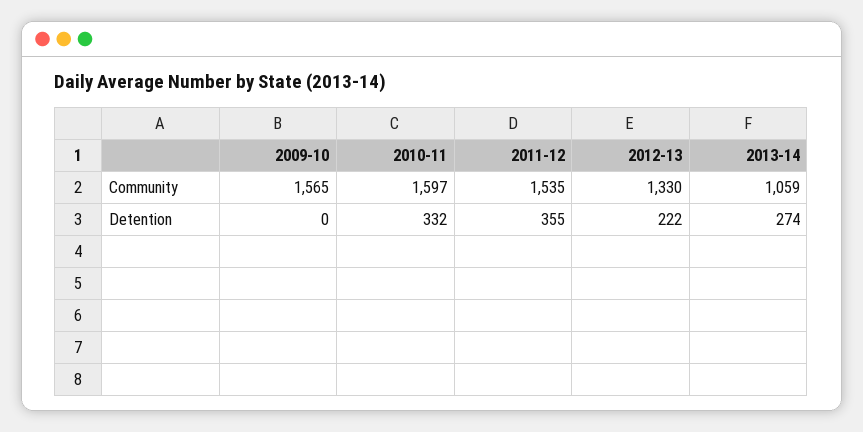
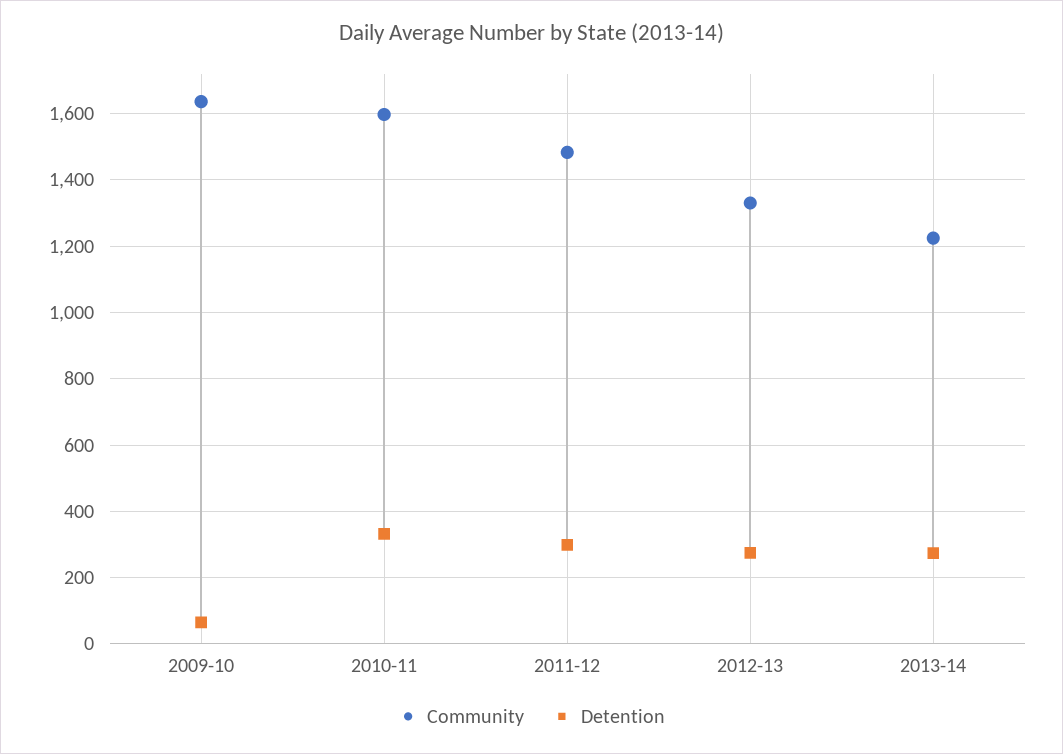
Community, 2009-10: 1565 -> 1640
Community, 2011-12: 1535 -> 1480
Community, 2013-14: 1059 -> 1220
Detention, 2009-10: 0 -> 60
Detention, 2011-12: 355 -> 300
Detention, 2012-13: 222 -> 280

